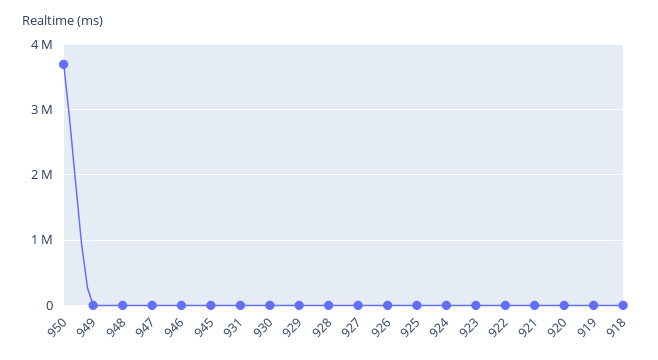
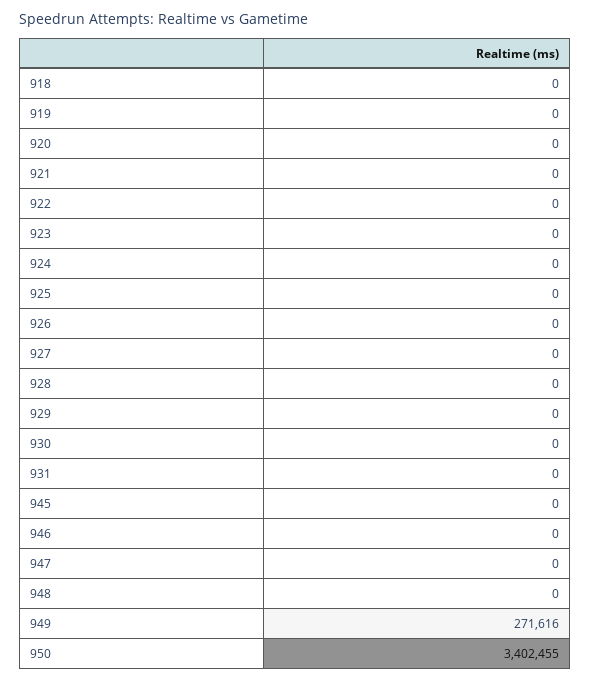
950: 3700000 -> 3402455
949: 0 -> 271616

